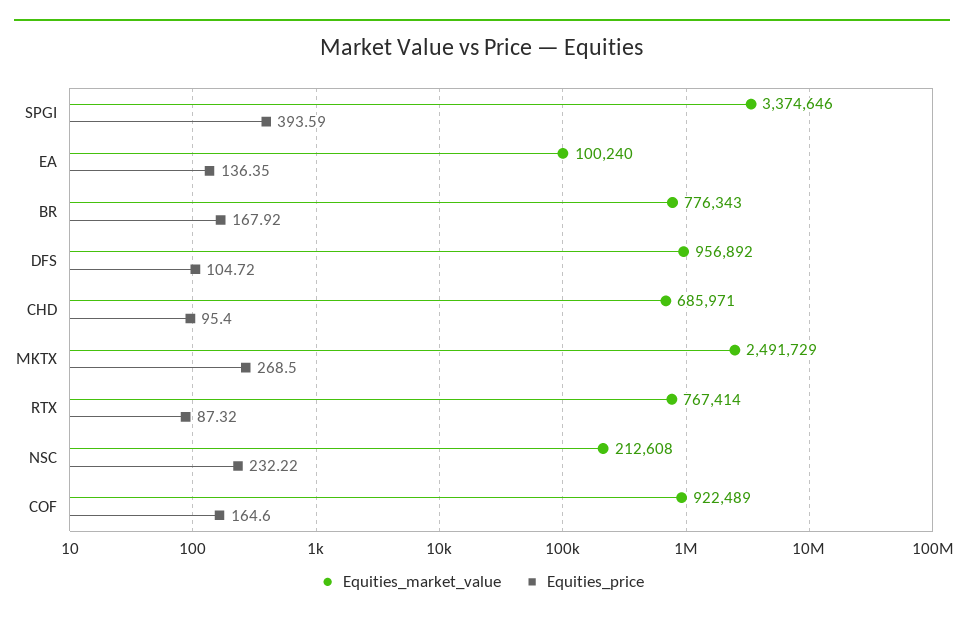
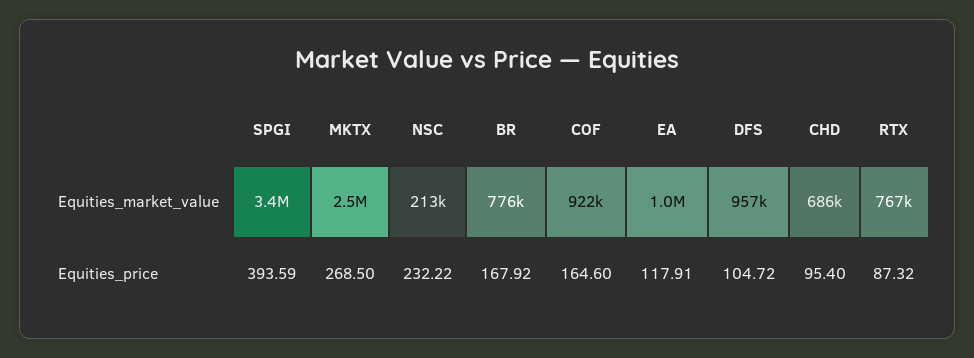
Equities_market_value, EA: 100240 -> 1000000
Equities_price, EA: 136.35 -> 117.91

